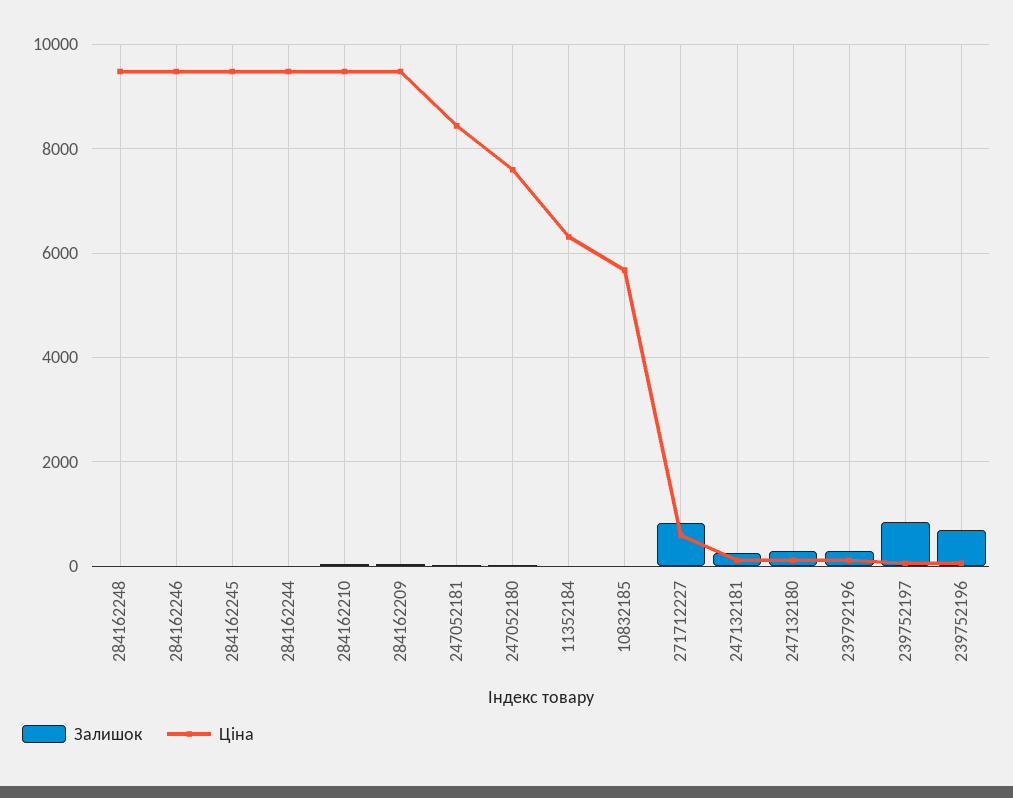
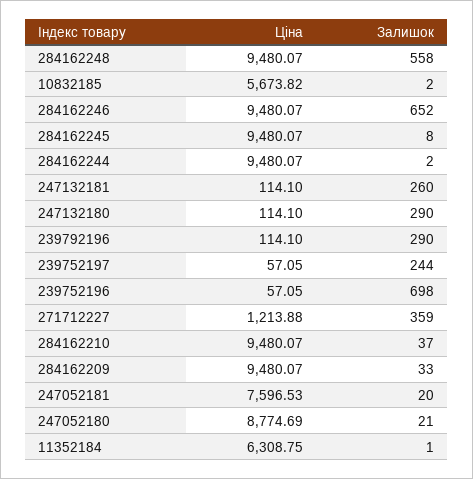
Залишок, 284162248: 0 -> 558
Залишок, 284162246: 0 -> 652
Ціна, 247052181: 8400 -> 7596.53
Ціна, 247052180: 7600 -> 8774.69
Залишок, 271712227: 800 -> 359
Ціна, 271712227: 600 -> 1213.88
Залишок, 239752197: 800 -> 244

